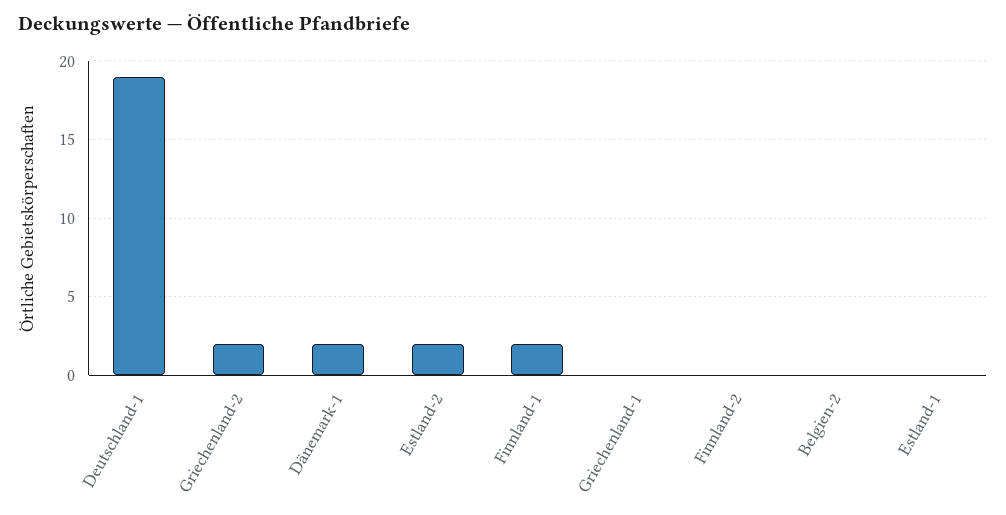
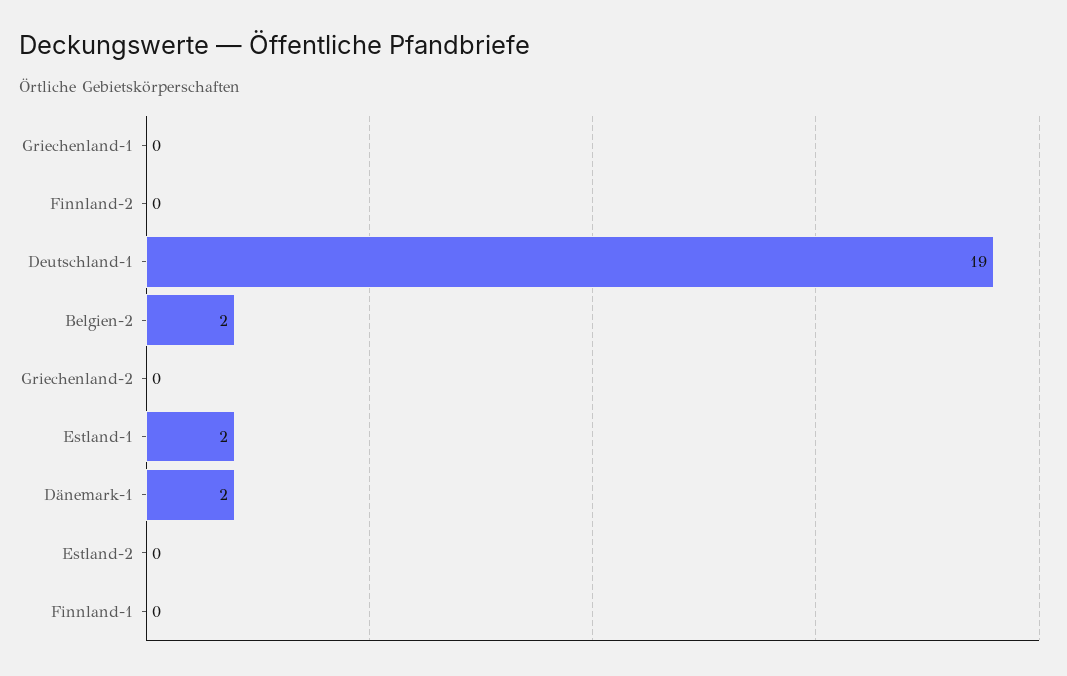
Griechenland-2: 2 -> 0
Estland-2: 2 -> 0
Finnland-1: 2 -> 0
Belgien-2: 0 -> 2
Estland-1: 0 -> 2

